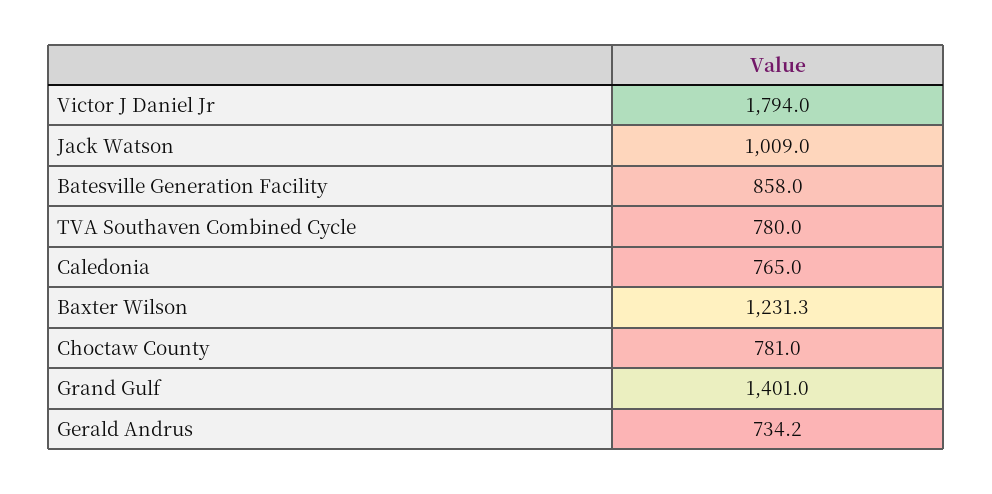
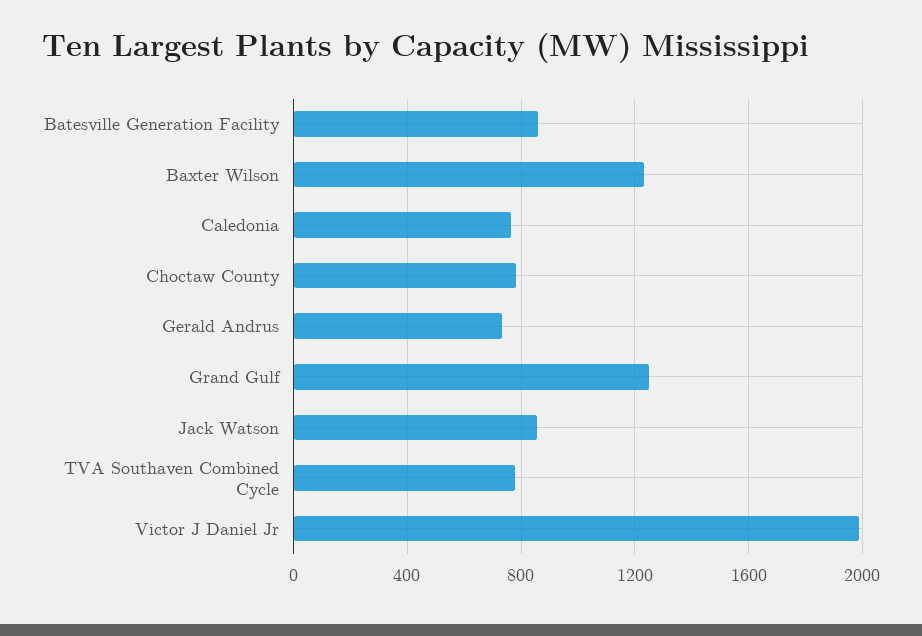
Victor J Daniel Jr: 1794 -> 2000
Jack Watson: 1009 -> 850
Grand Gulf: 1401 -> 1250

